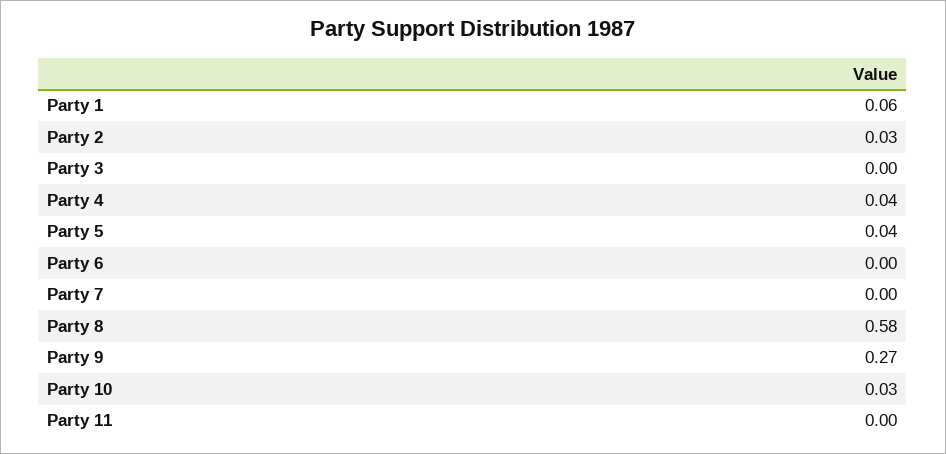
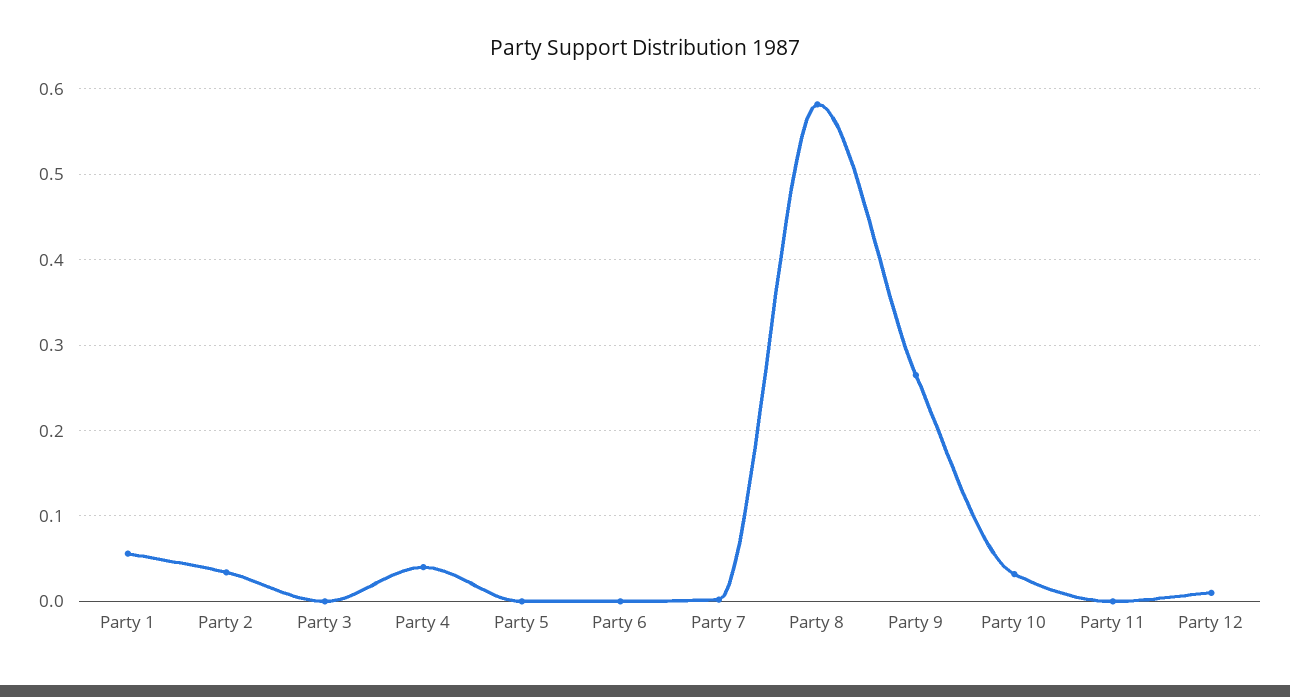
Party 5: 0.04 -> 0
Party 12: none -> 0.01

